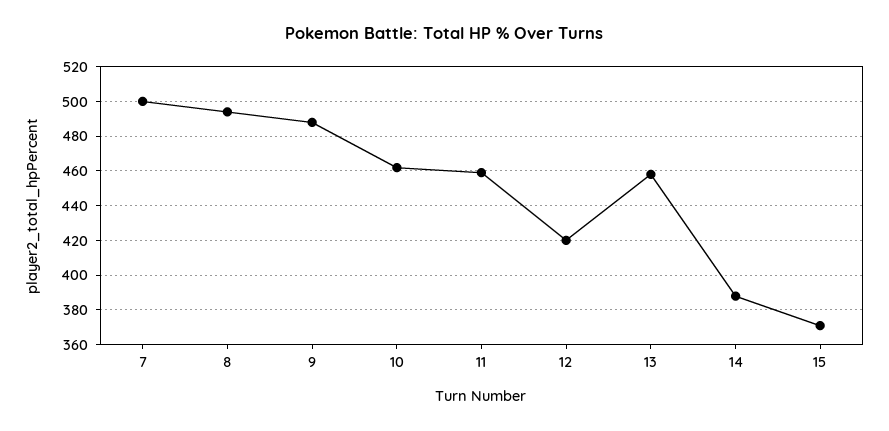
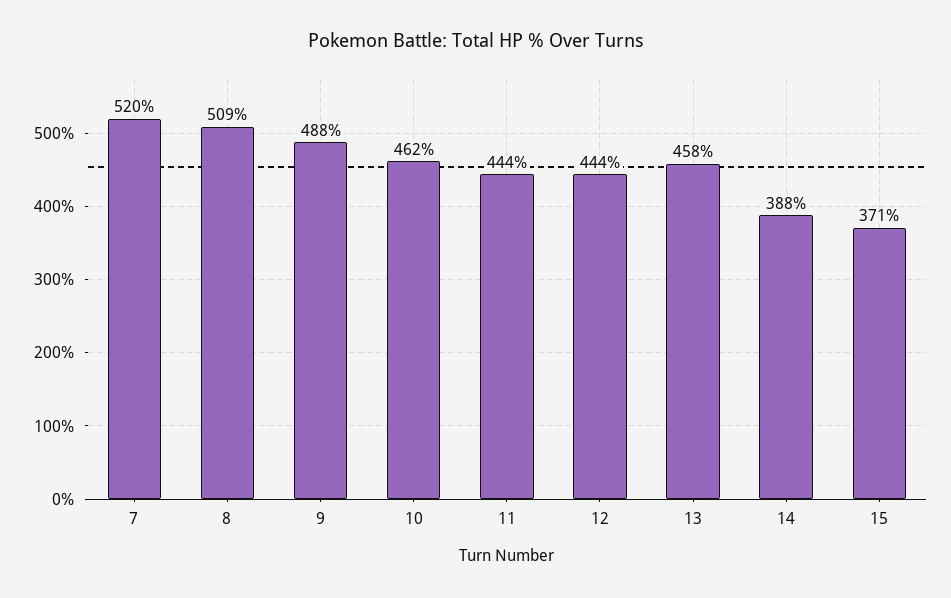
7: 500 -> 520
8: 495 -> 509
11: 460 -> 444
12: 420 -> 444

